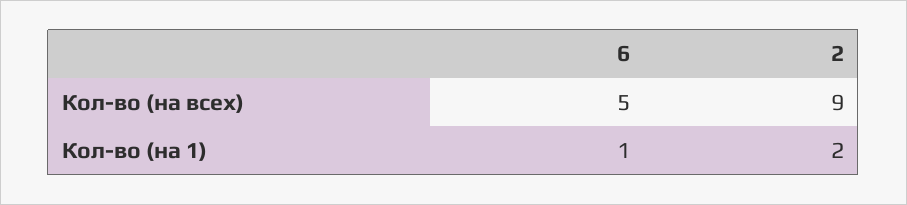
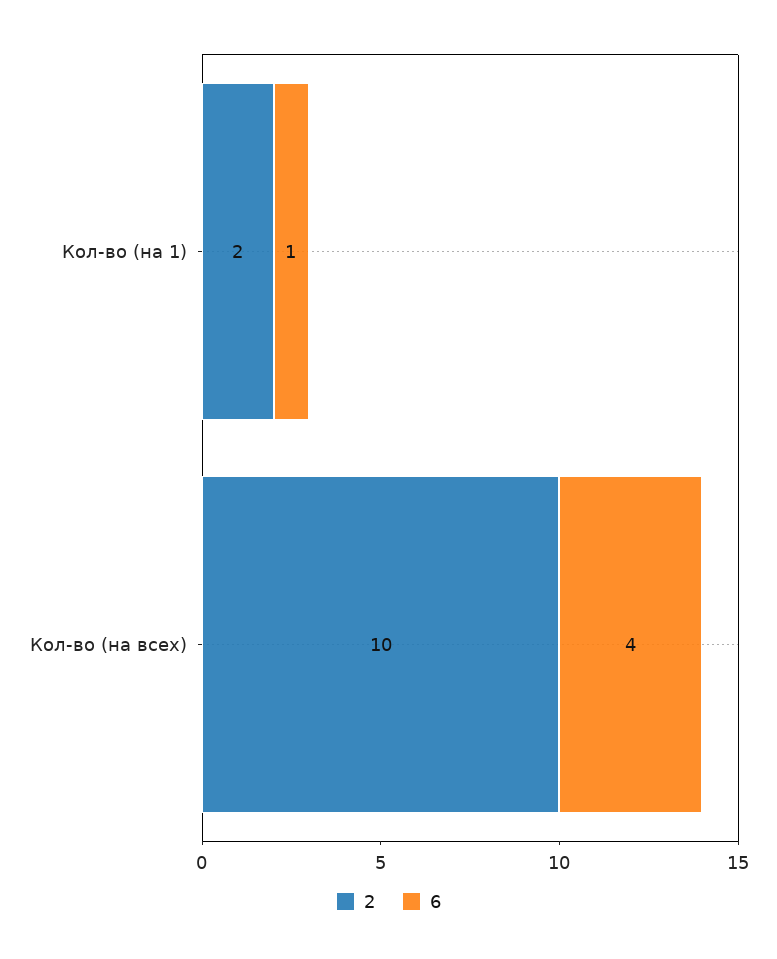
6, Кол-во (на всех): 5 -> 4
2, Кол-во (на всех): 9 -> 10

